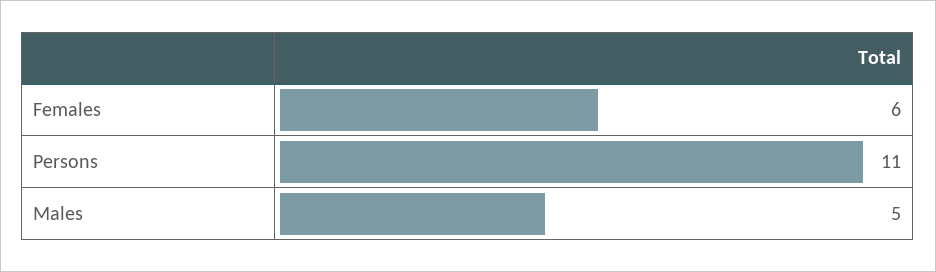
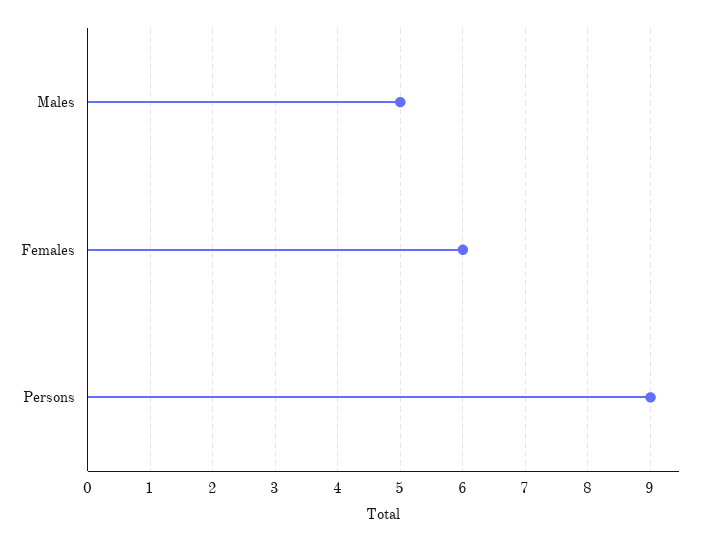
Persons: 11 -> 9

